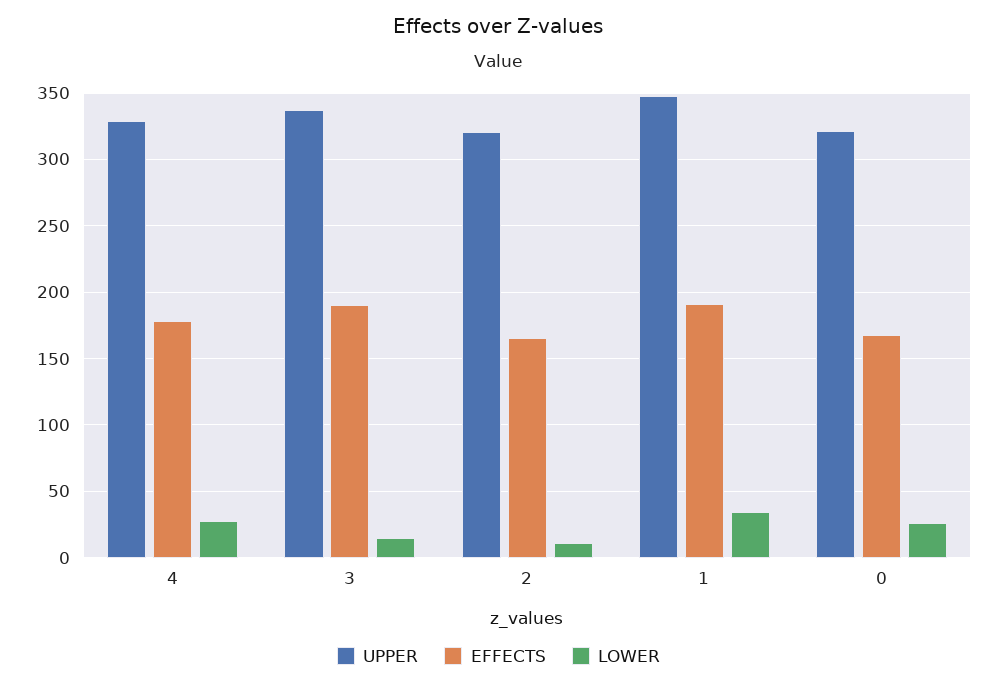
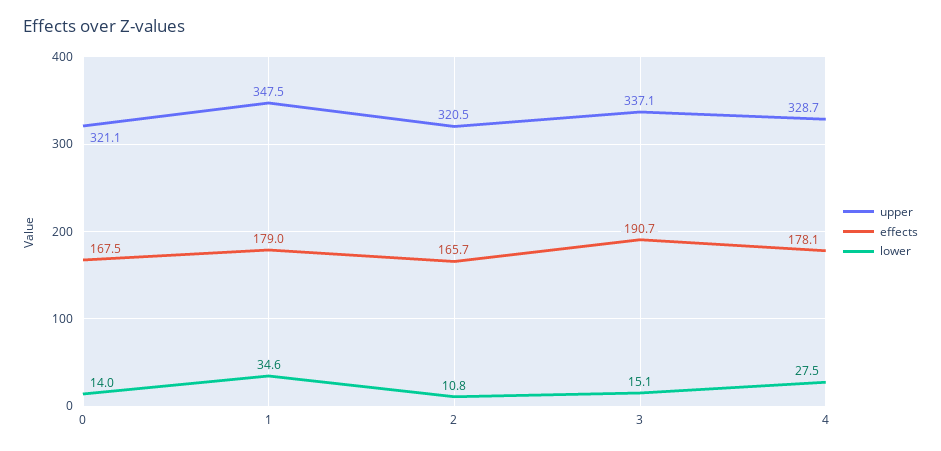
EFFECTS, 1: 190 -> 179
LOWER, 0: 25 -> 14

